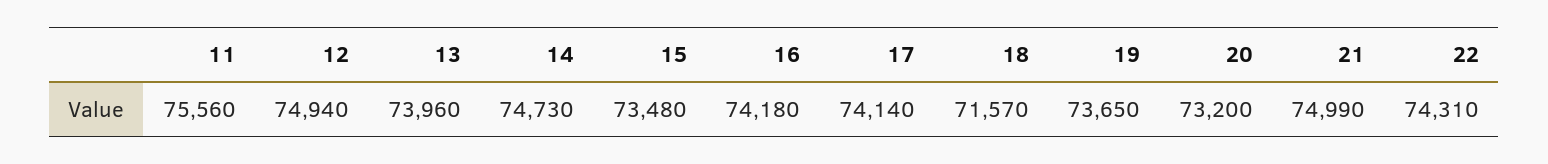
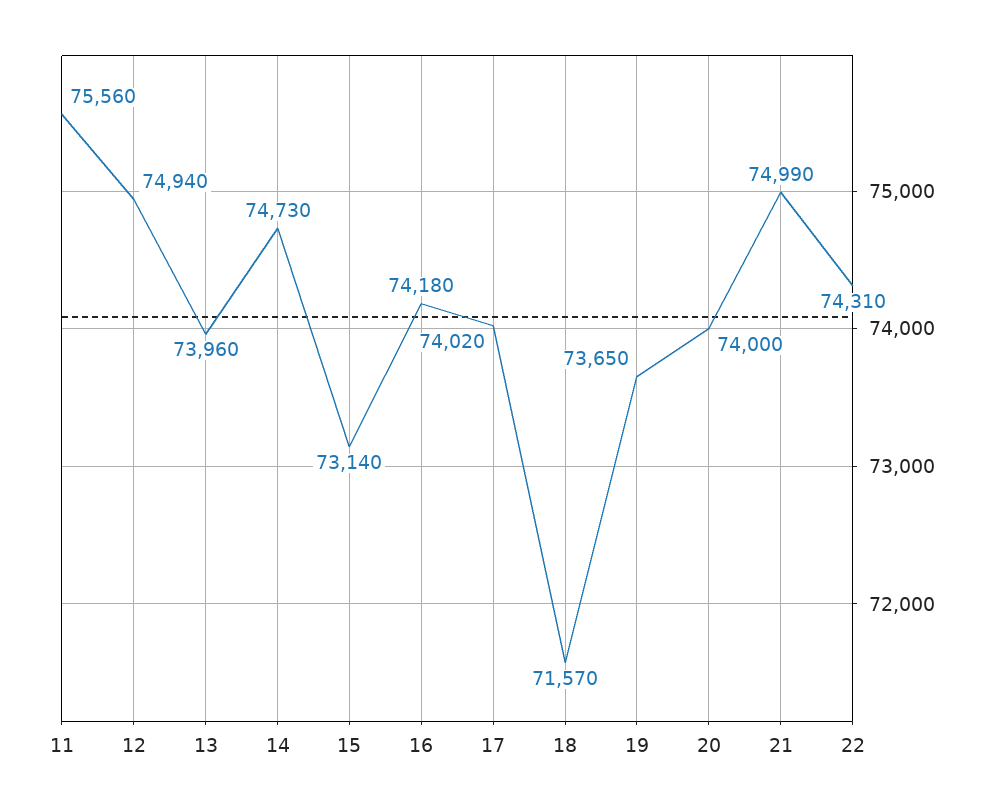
15: 73480 -> 73140
17: 74140 -> 74020
20: 73200 -> 74000

